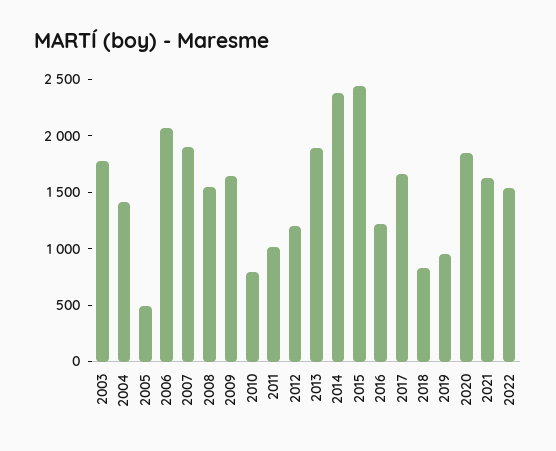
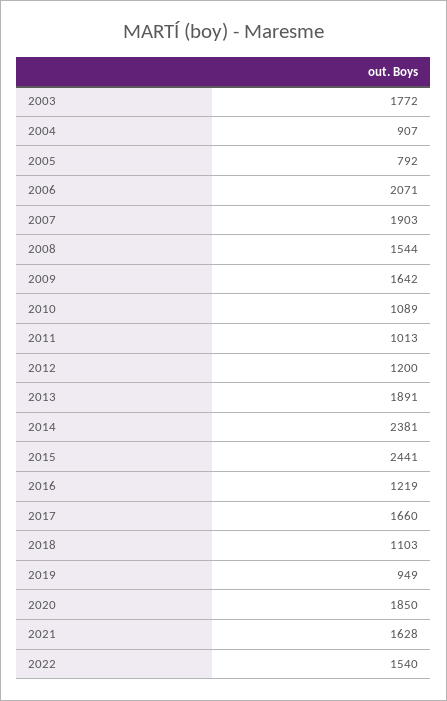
2004: 1400 -> 907
2005: 500 -> 792
2010: 800 -> 1089
2018: 800 -> 1103

